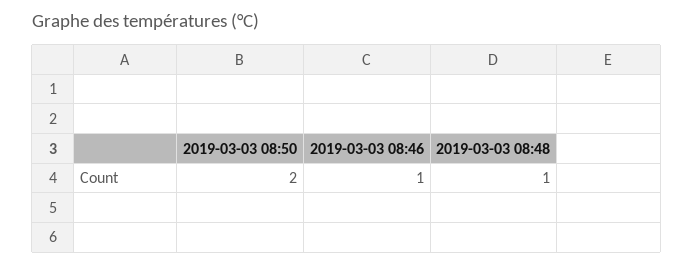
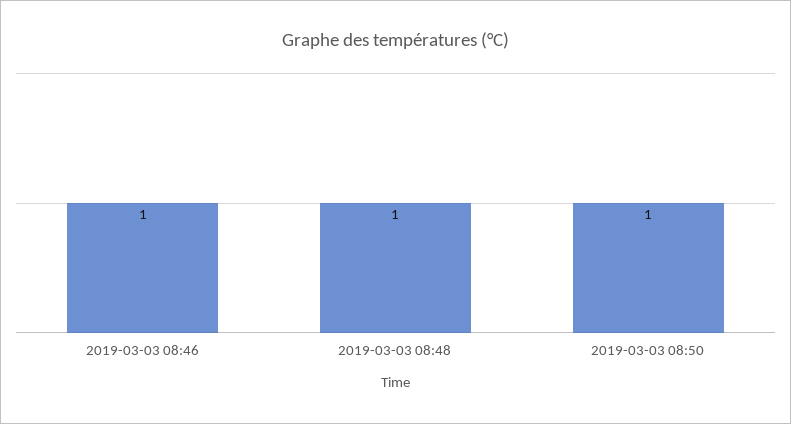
2019-03-03 08:50: 2 -> 1

